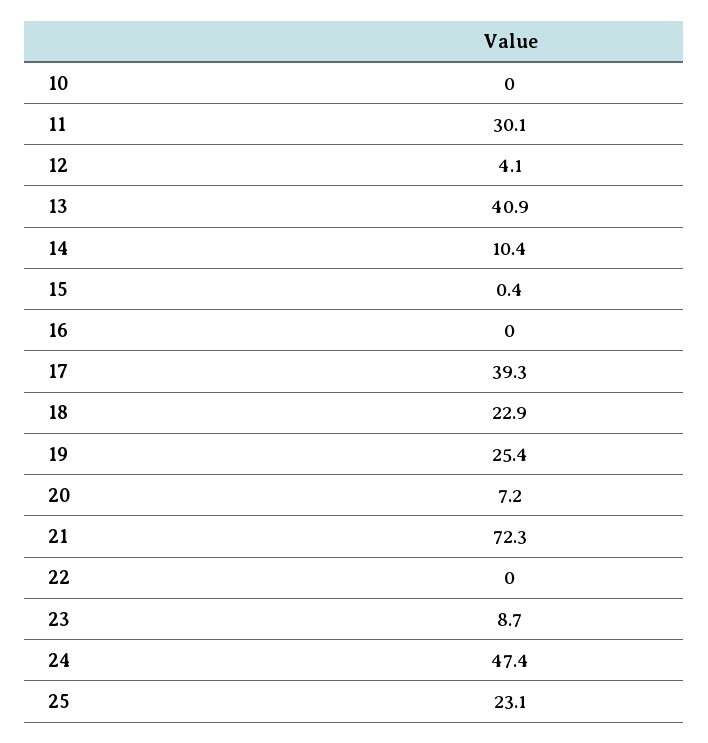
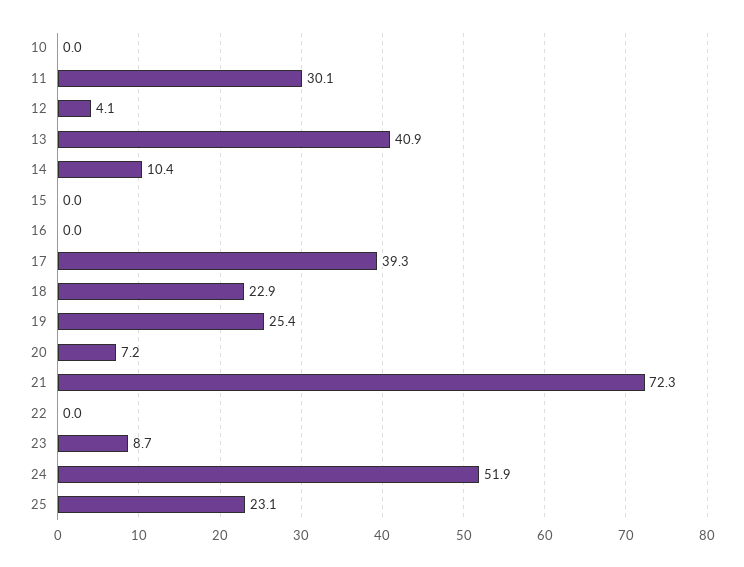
15: 0.4 -> 0
24: 47.4 -> 51.9

